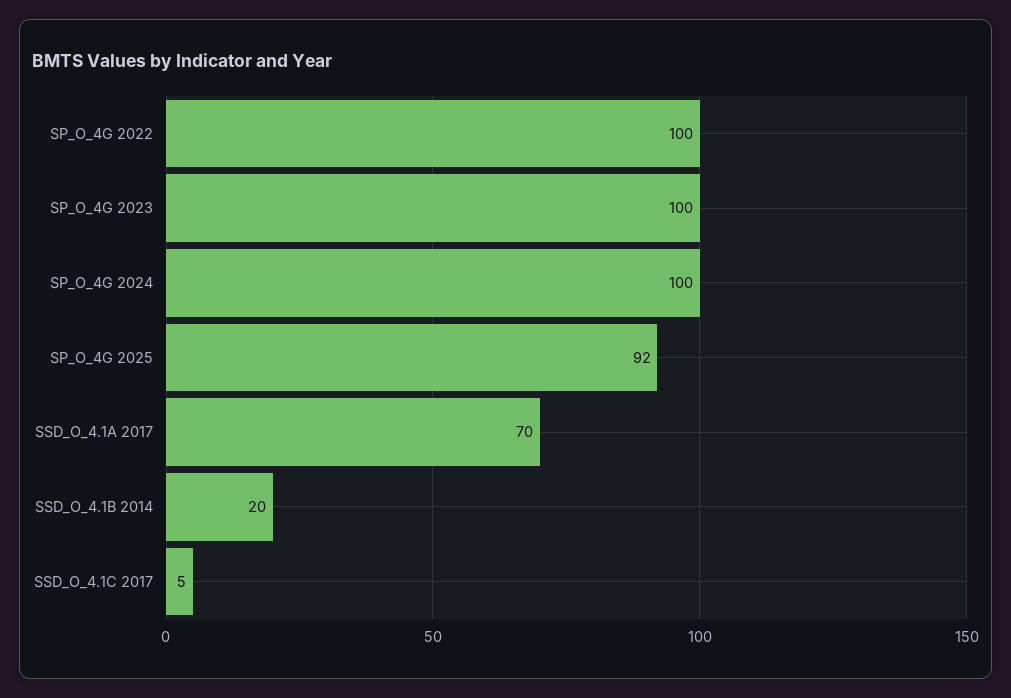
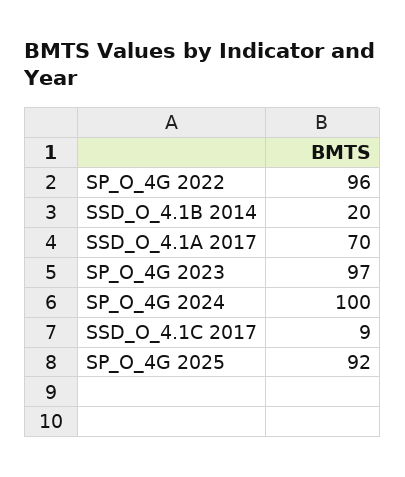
SP_O_4G 2022: 100 -> 96
SP_O_4G 2023: 100 -> 97
SSD_O_4.1C 2017: 5 -> 9

